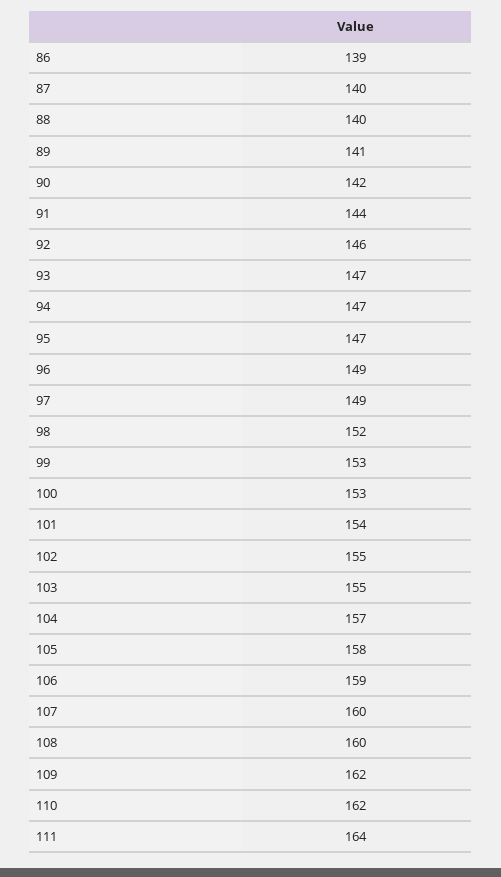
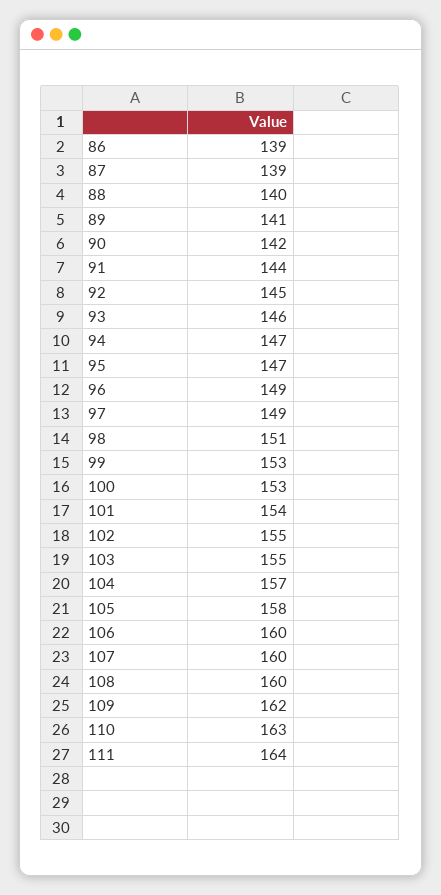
87: 140 -> 139
92: 146 -> 145
93: 147 -> 146
98: 152 -> 151
106: 159 -> 160
110: 162 -> 163

